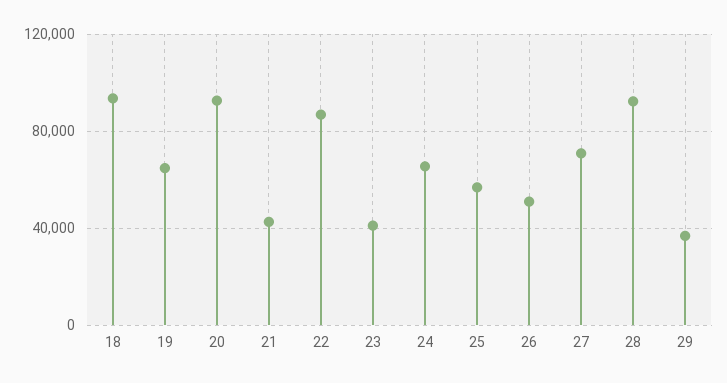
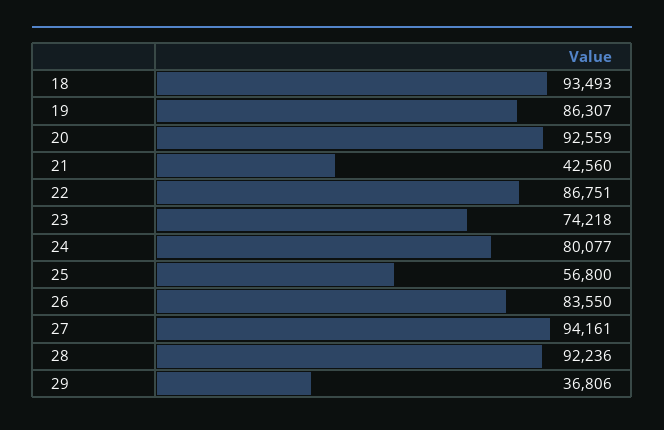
19: 65000 -> 86307
23: 40000 -> 74218
24: 65000 -> 80077
26: 50000 -> 83550
27: 70000 -> 94161

